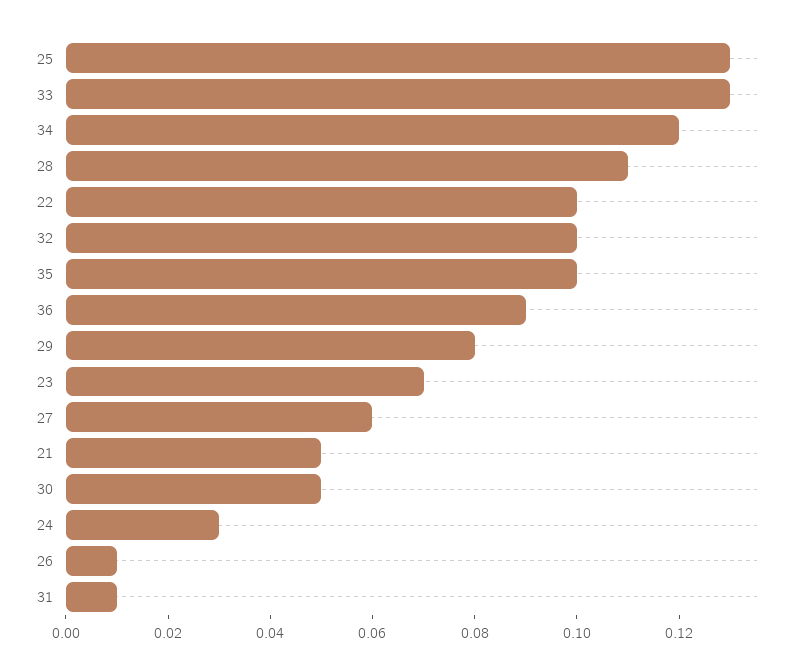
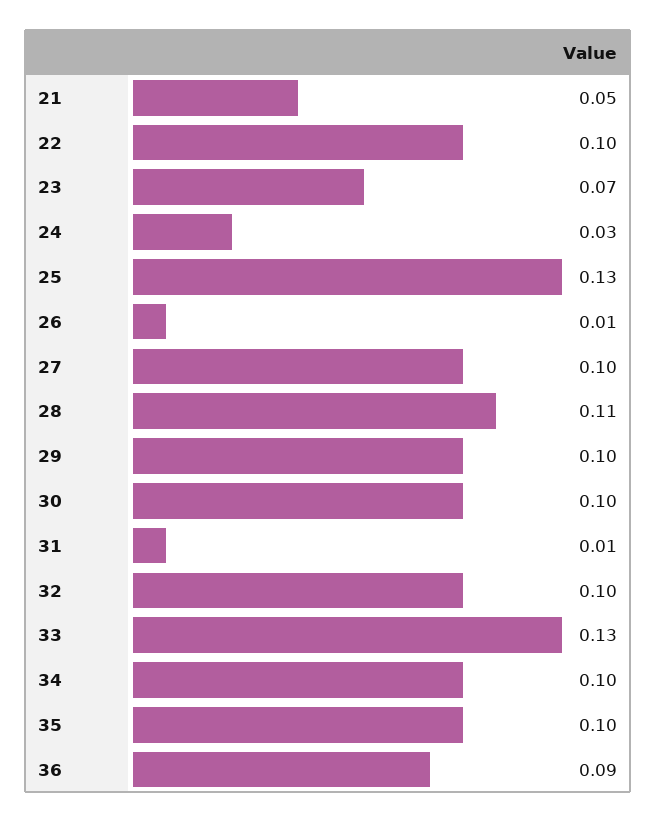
34: 0.12 -> 0.1
29: 0.08 -> 0.1
27: 0.06 -> 0.1
30: 0.05 -> 0.1

